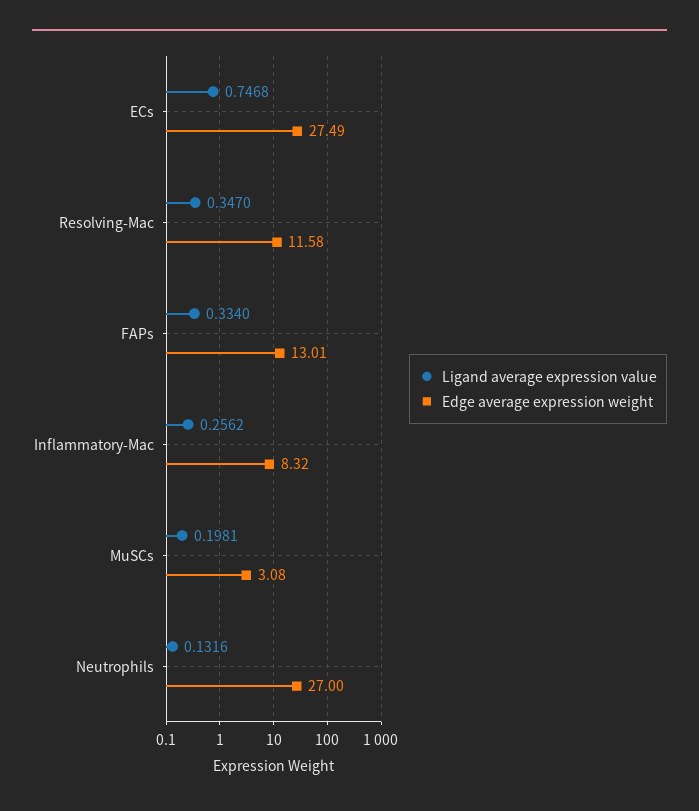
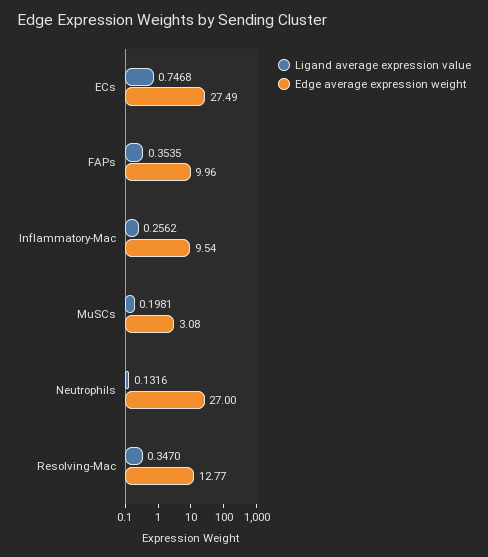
Edge average expression weight, Resolving-Mac: 11.58 -> 12.77
Ligand average expression value, FAPs: 0.334 -> 0.3535
Edge average expression weight, FAPs: 13.01 -> 9.96
Edge average expression weight, Inflammatory-Mac: 8.32 -> 9.54

